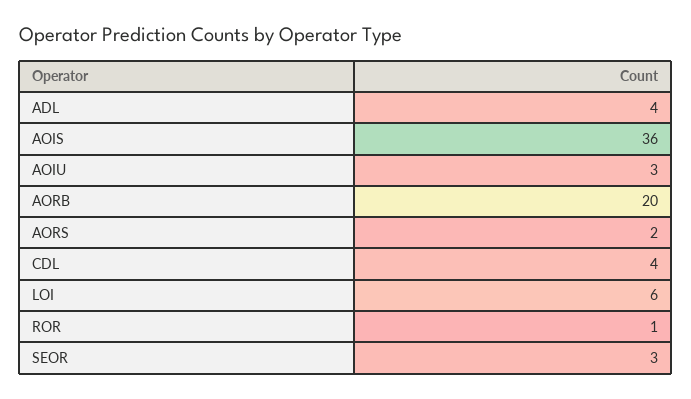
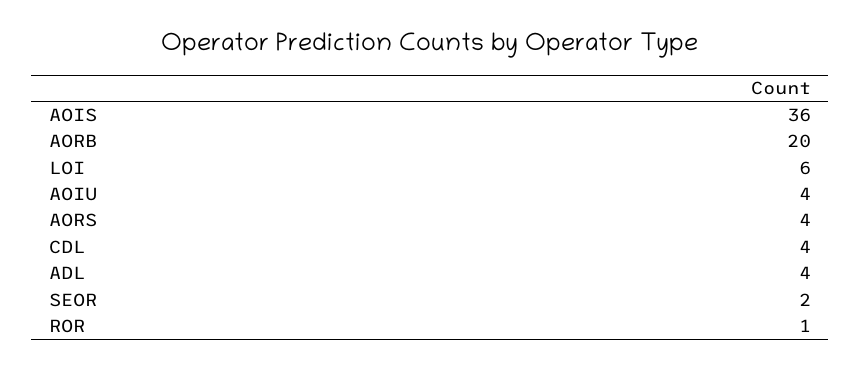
AOIU: 3 -> 4
AORS: 2 -> 4
SEOR: 3 -> 2

